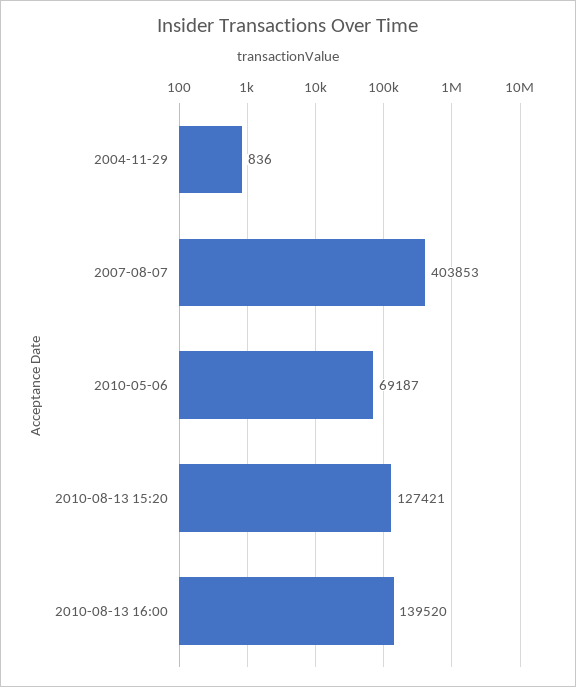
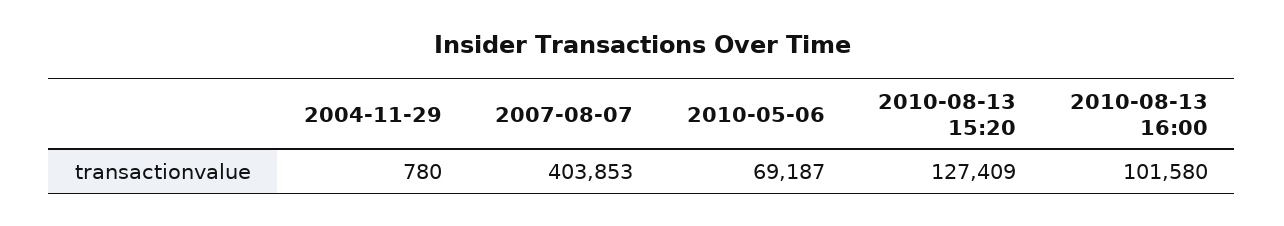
2004-11-29: 836 -> 780
2010-08-13 15:20: 127421 -> 127409
2010-08-13 16:00: 139520 -> 101580

